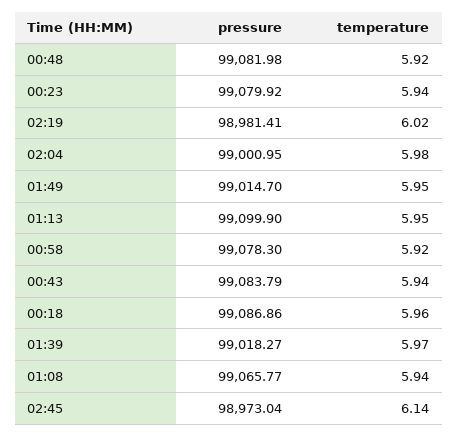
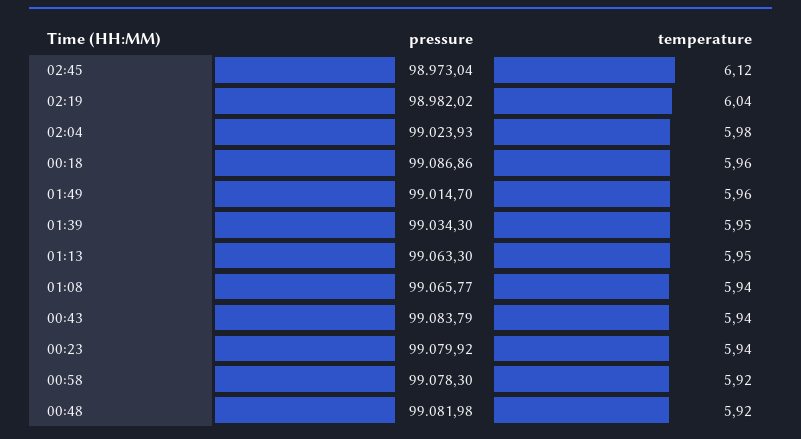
pressure, 02:19: 98981.41 -> 98982.02
temperature, 02:19: 6.02 -> 6.04
pressure, 02:04: 99000.95 -> 99023.93
temperature, 01:49: 5.95 -> 5.96
pressure, 01:13: 99099.9 -> 99063.3
pressure, 01:39: 99018.27 -> 99034.3
temperature, 01:39: 5.97 -> 5.95
temperature, 02:45: 6.14 -> 6.12

